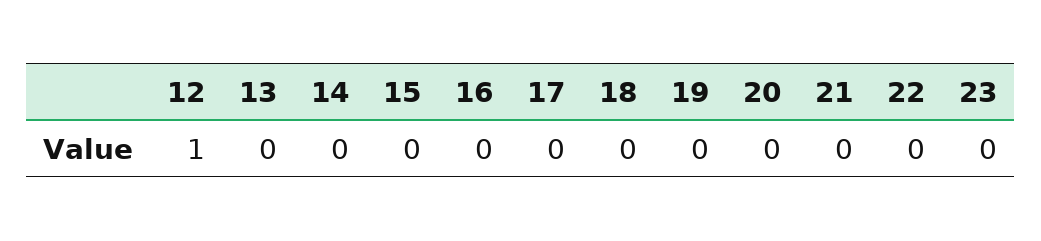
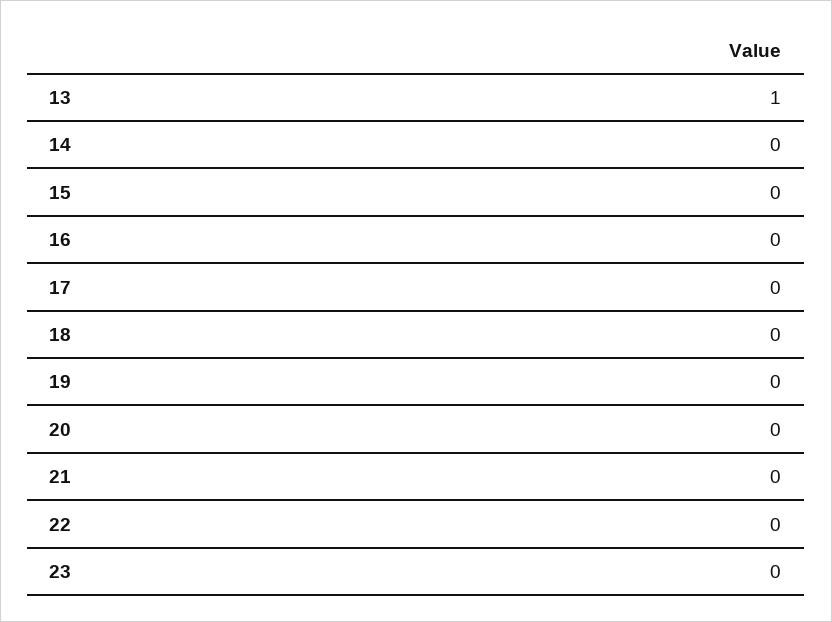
12: 1 -> none
13: 0 -> 1

